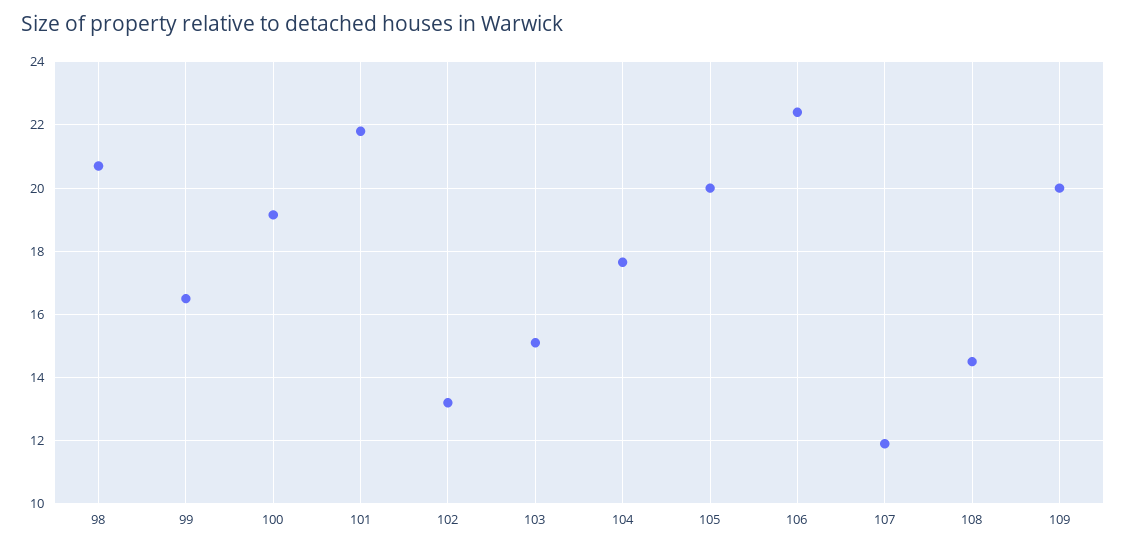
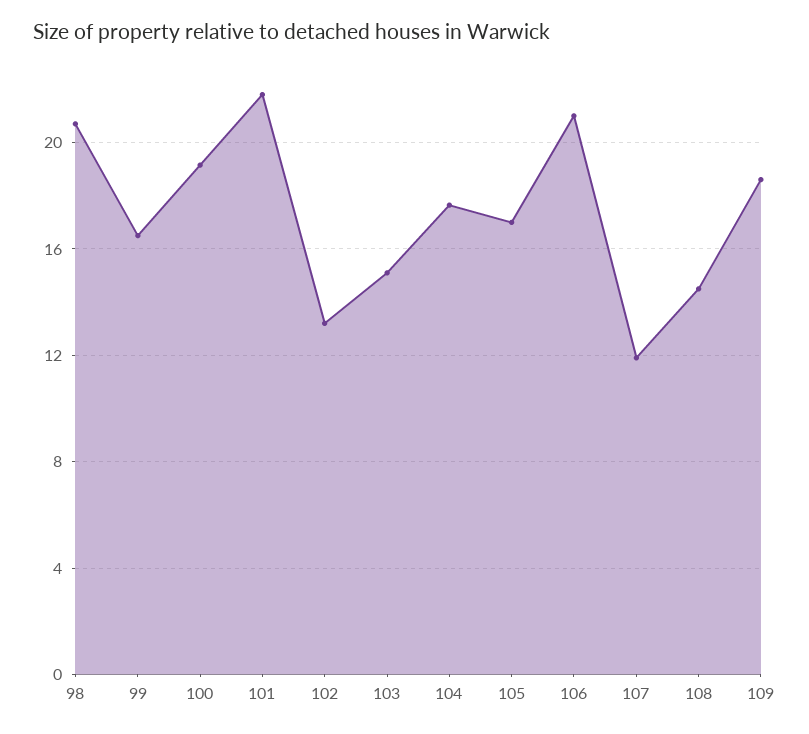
105: 20 -> 17
106: 22.4 -> 21
109: 20 -> 18.5

